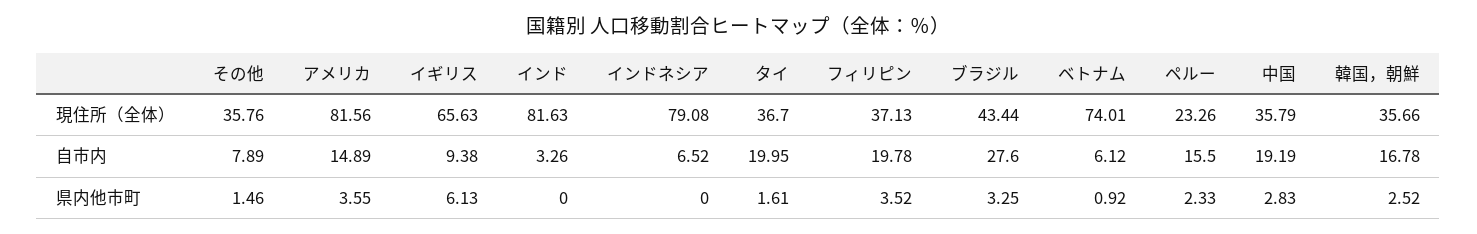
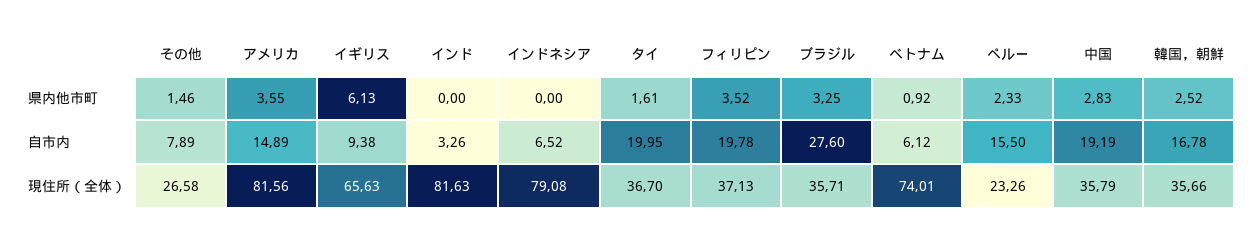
その他, 現住所（全体）: 35.76 -> 26.58
ブラジル, 現住所（全体）: 43.44 -> 35.71

